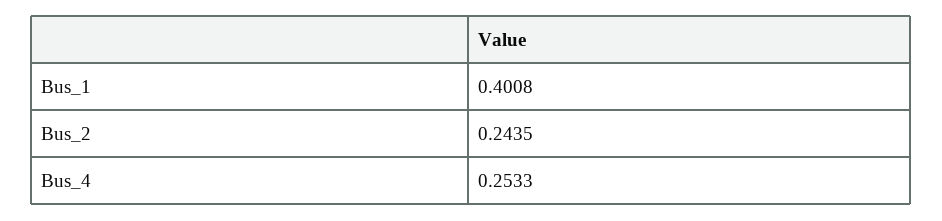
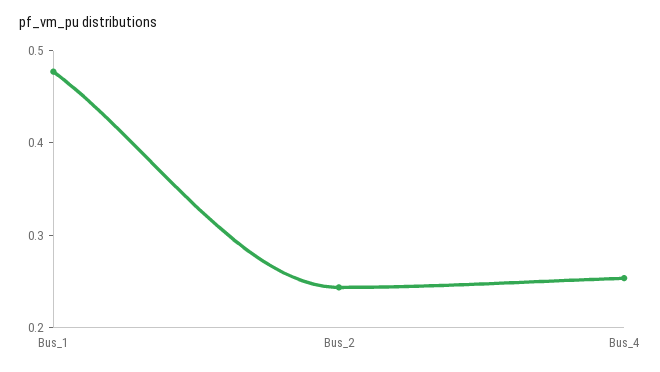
Bus_1: 0.4008 -> 0.48

